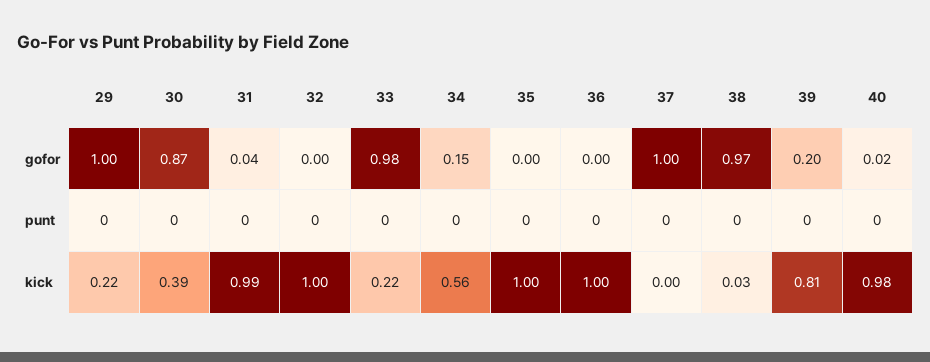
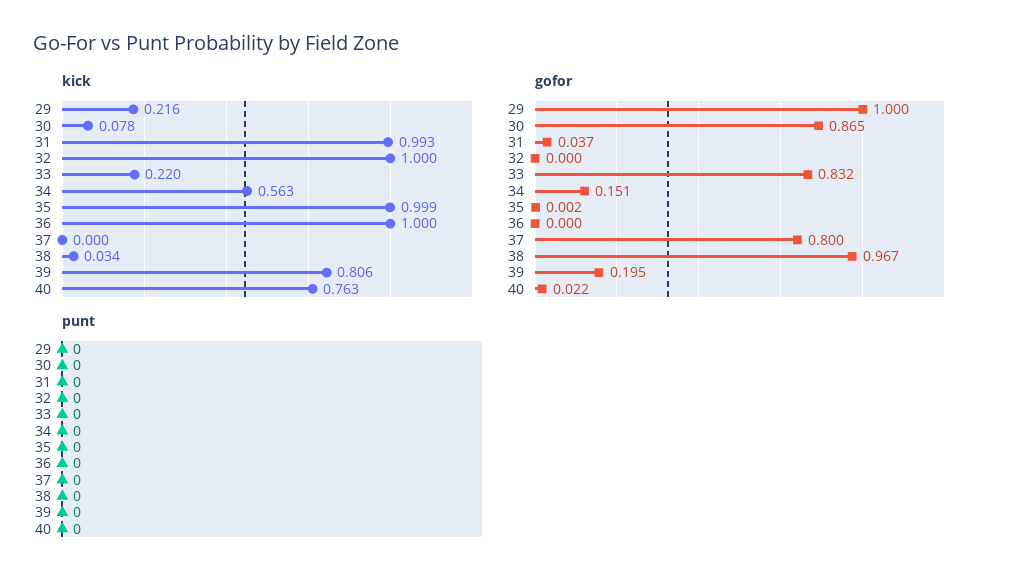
gofor, 33: 0.98 -> 0.832
gofor, 37: 1 -> 0.8
kick, 30: 0.39 -> 0.078
kick, 40: 0.98 -> 0.763

